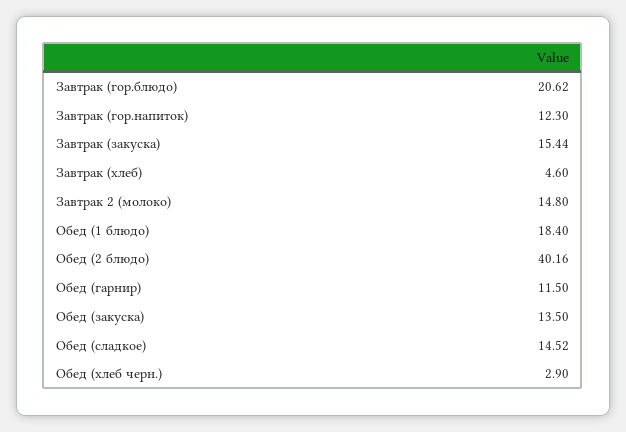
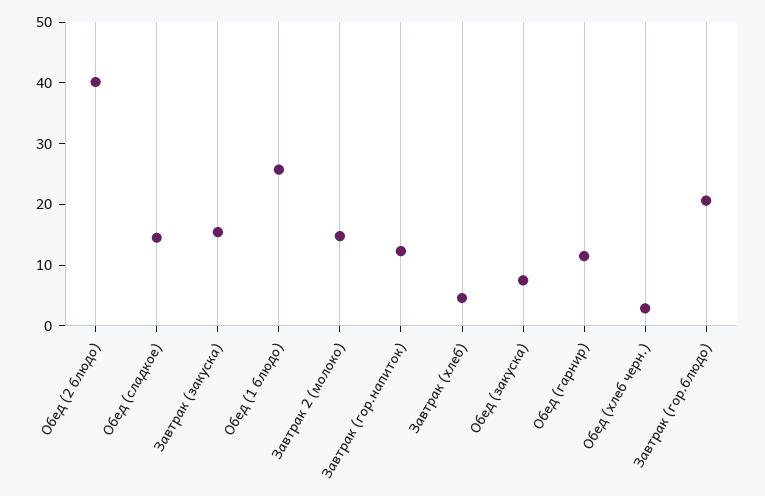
Обед (1 блюдо): 18.4 -> 26
Обед (закуска): 13.5 -> 8

